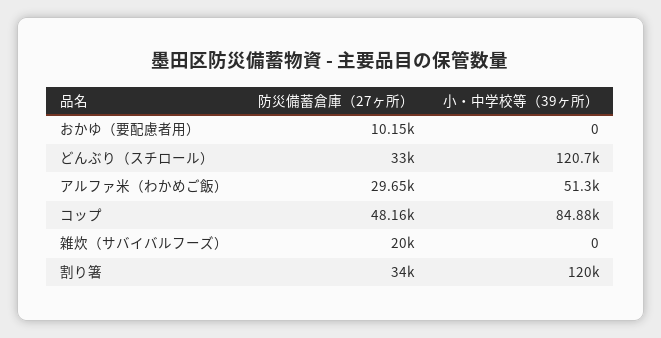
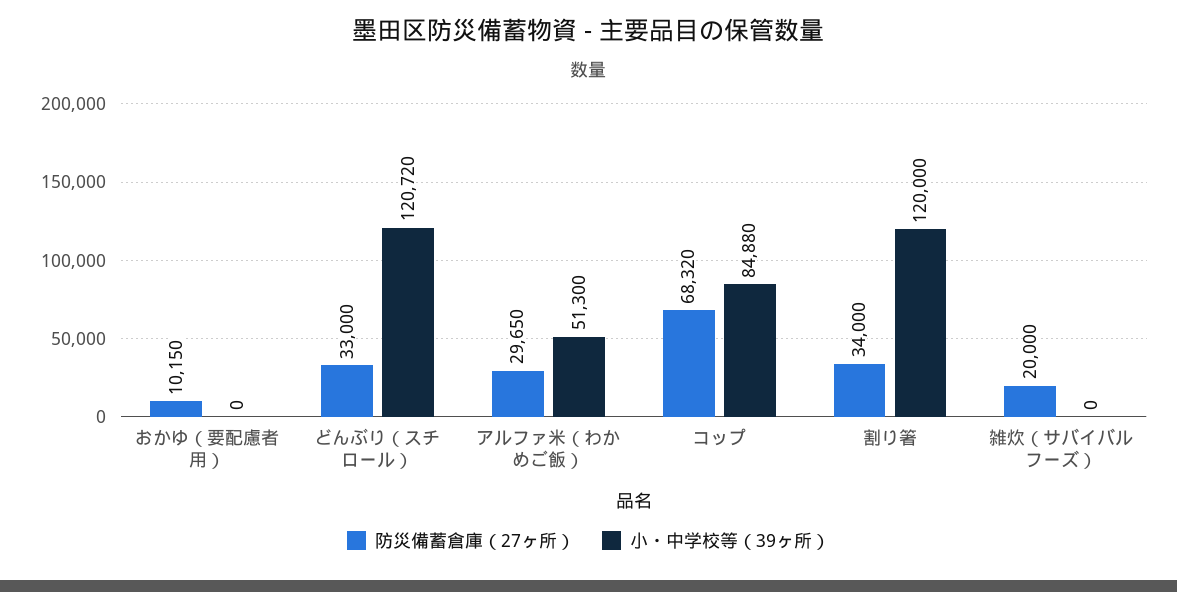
防災備蓄倉庫（27ヶ所）, コップ: 48160 -> 68320

